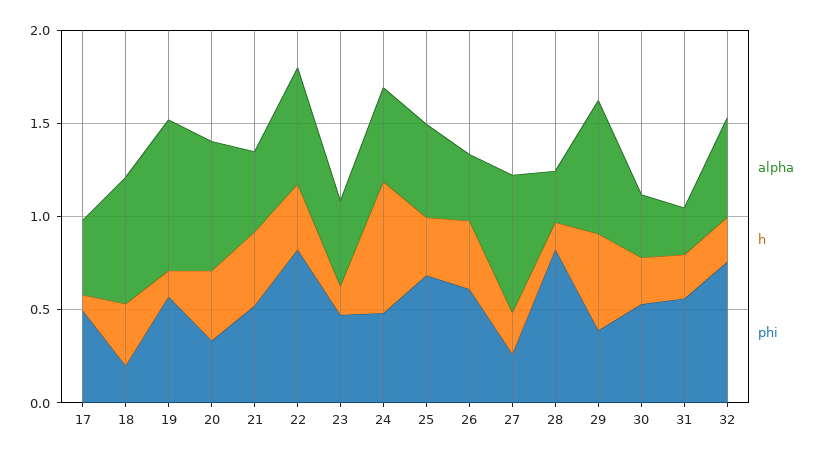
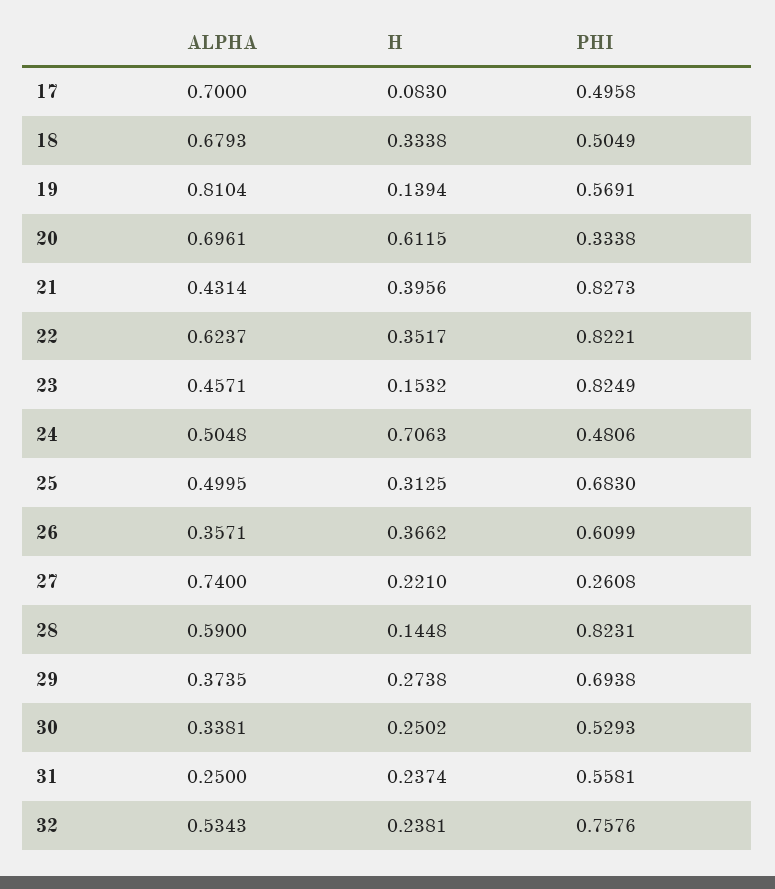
alpha, 17: 0.4 -> 0.7
phi, 18: 0.2 -> 0.5049
h, 20: 0.4 -> 0.6115
phi, 21: 0.5 -> 0.8273
phi, 23: 0.5 -> 0.8249
alpha, 28: 0.3 -> 0.59
alpha, 29: 0.7 -> 0.3735
h, 29: 0.5 -> 0.2738
phi, 29: 0.4 -> 0.6938

